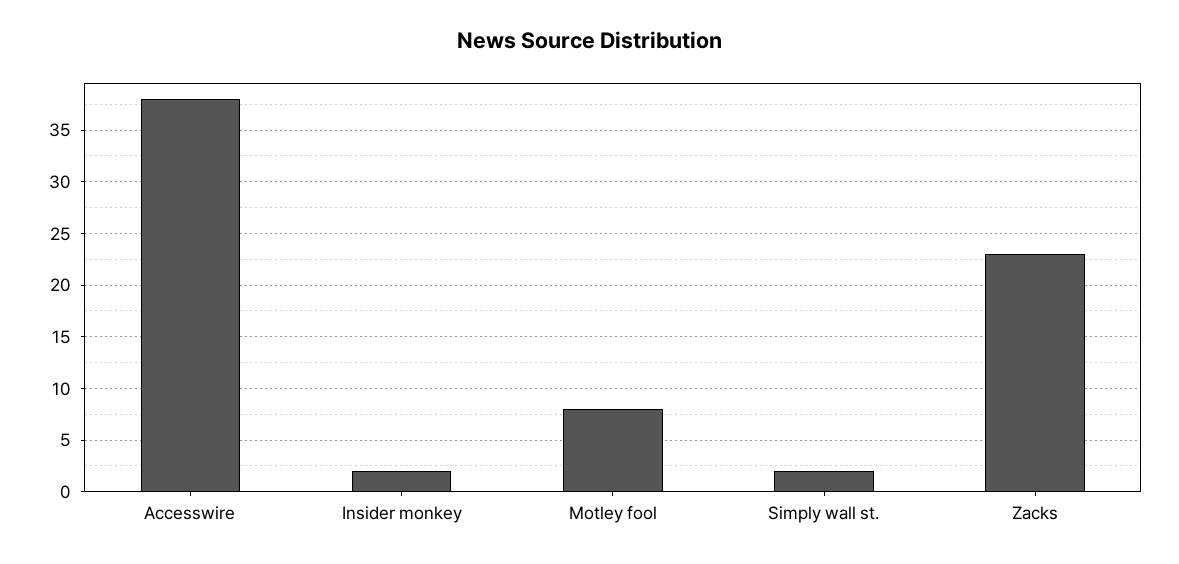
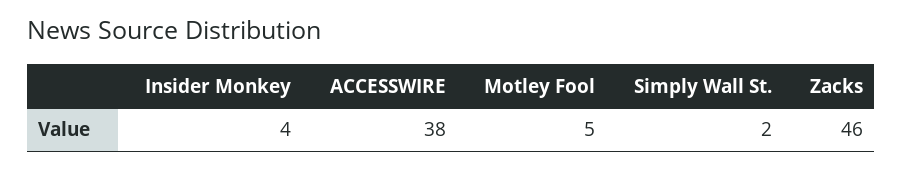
Insider monkey: 2 -> 4
Motley fool: 8 -> 5
Zacks: 23 -> 46

